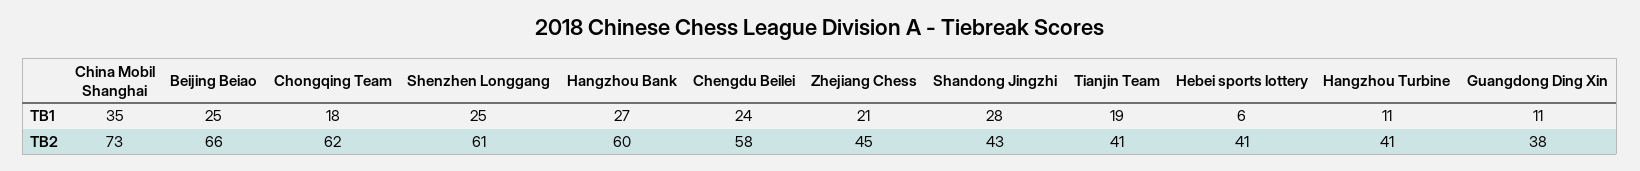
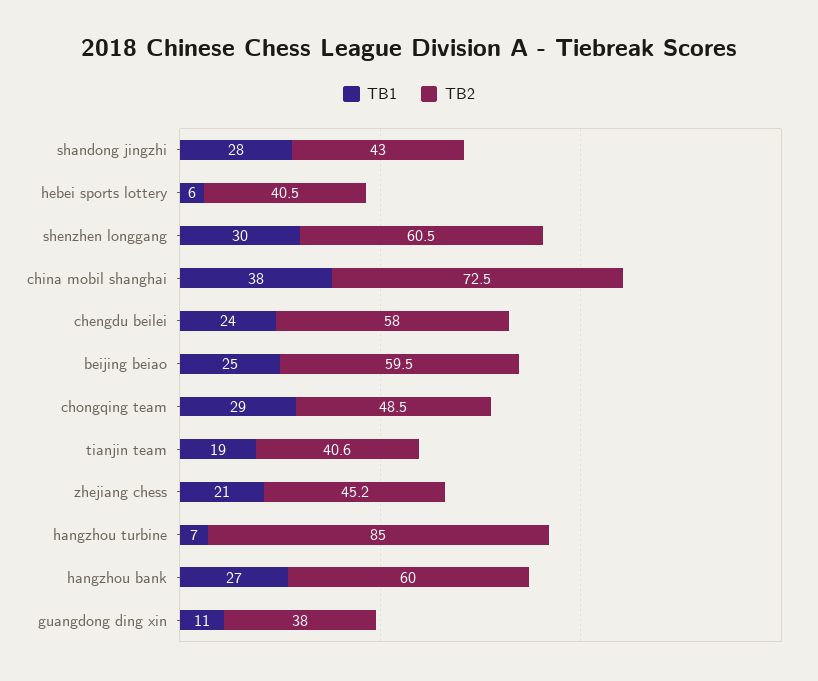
TB1, China Mobil Shanghai: 35 -> 38
TB1, Chongqing Team: 18 -> 29
TB1, Shenzhen Longgang: 25 -> 30
TB1, Hangzhou Turbine: 11 -> 7
TB2, Beijing Beiao: 66 -> 59.5
TB2, Chongqing Team: 62 -> 48.5
TB2, Hangzhou Turbine: 41 -> 85

